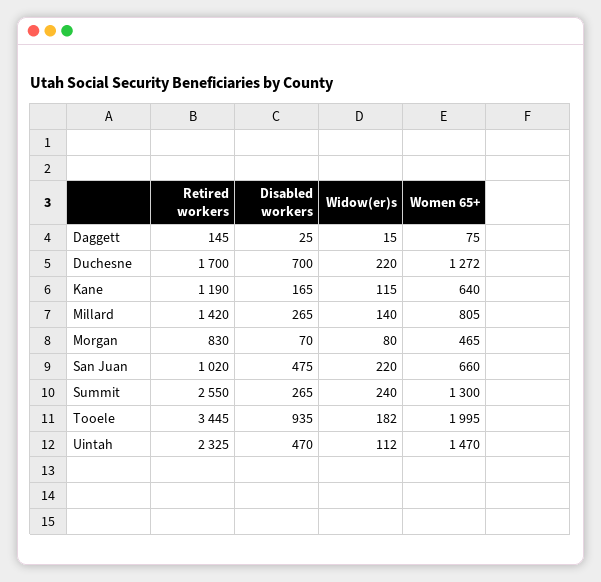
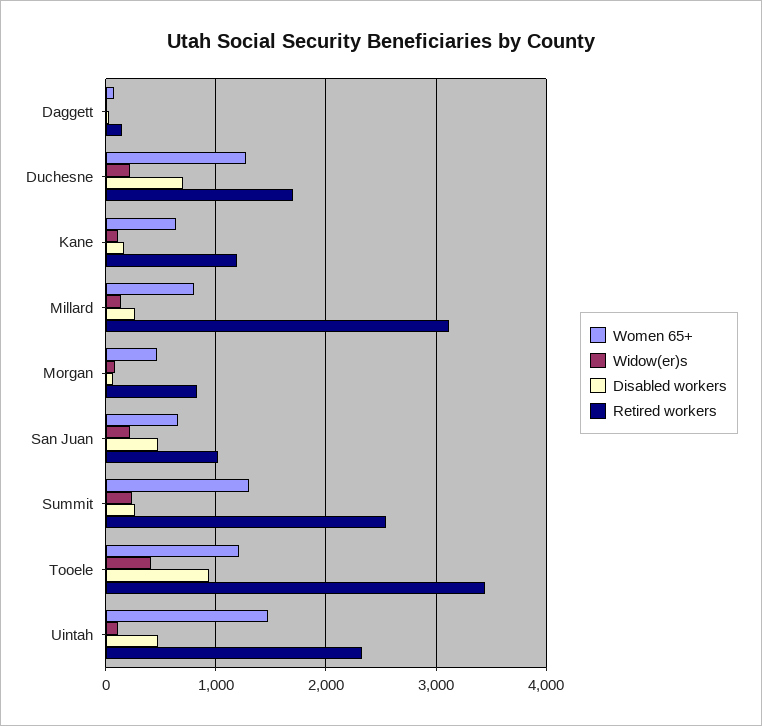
Retired workers, Millard: 1420 -> 3100
Widow(er)s, Tooele: 182 -> 400
Women 65+, Tooele: 1995 -> 1200

